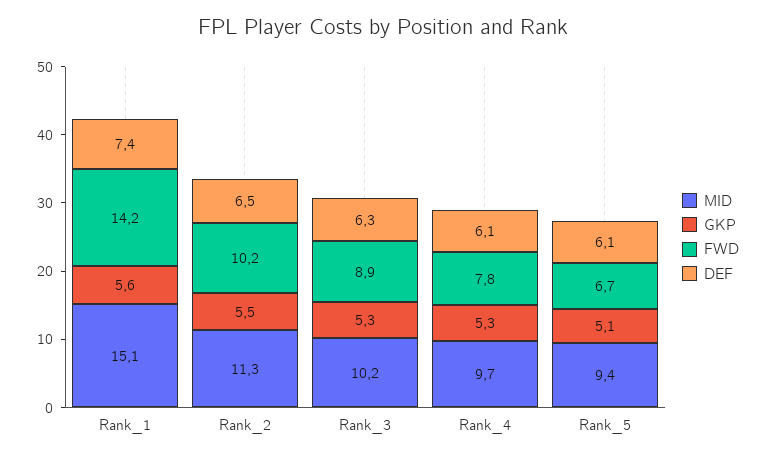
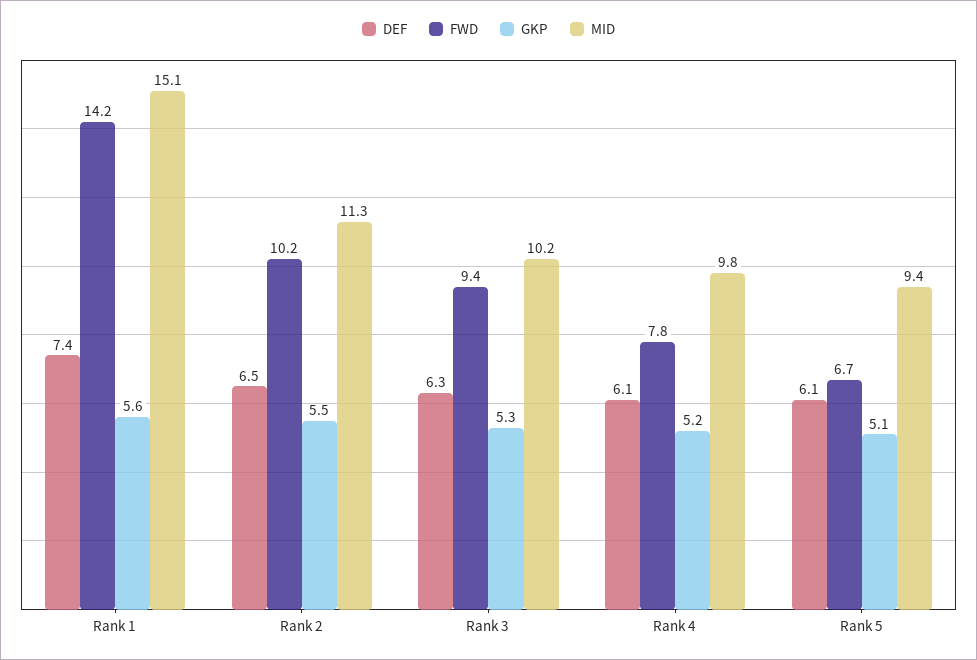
FWD, Rank_3: 8.9 -> 9.4
MID, Rank_4: 9.7 -> 9.8
GKP, Rank_4: 5.3 -> 5.2

